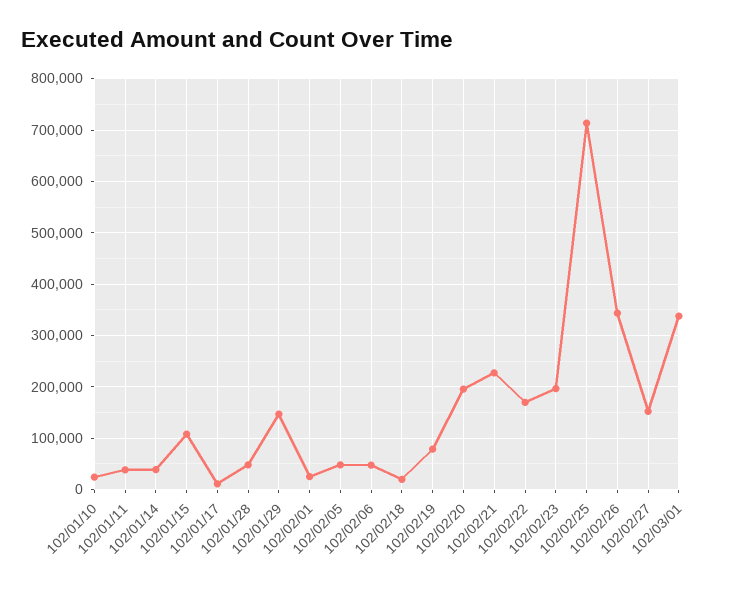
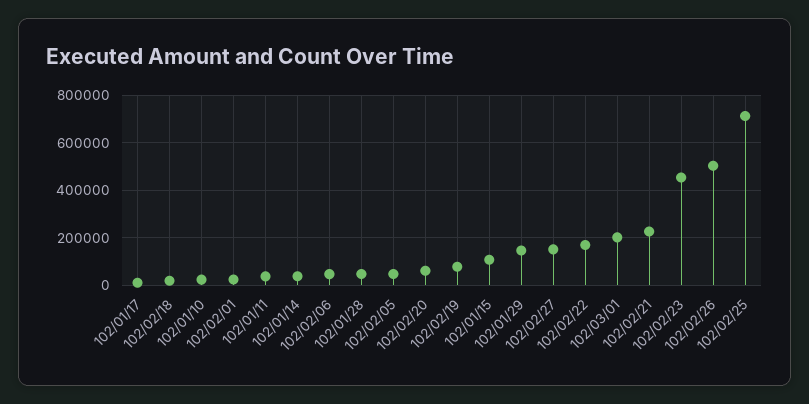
102/02/20: 200000 -> 50000
102/02/23: 200000 -> 450000
102/02/26: 340000 -> 500000
102/03/01: 340000 -> 200000

